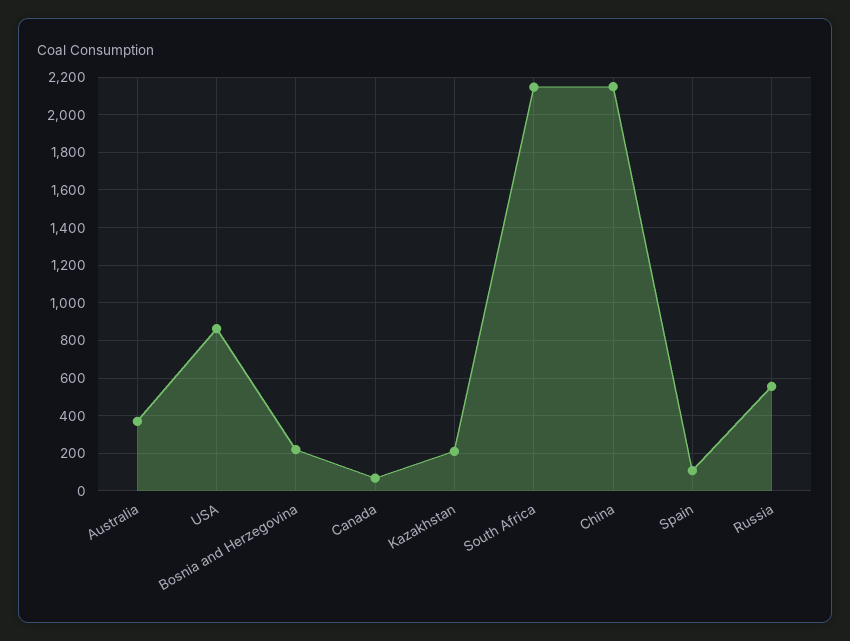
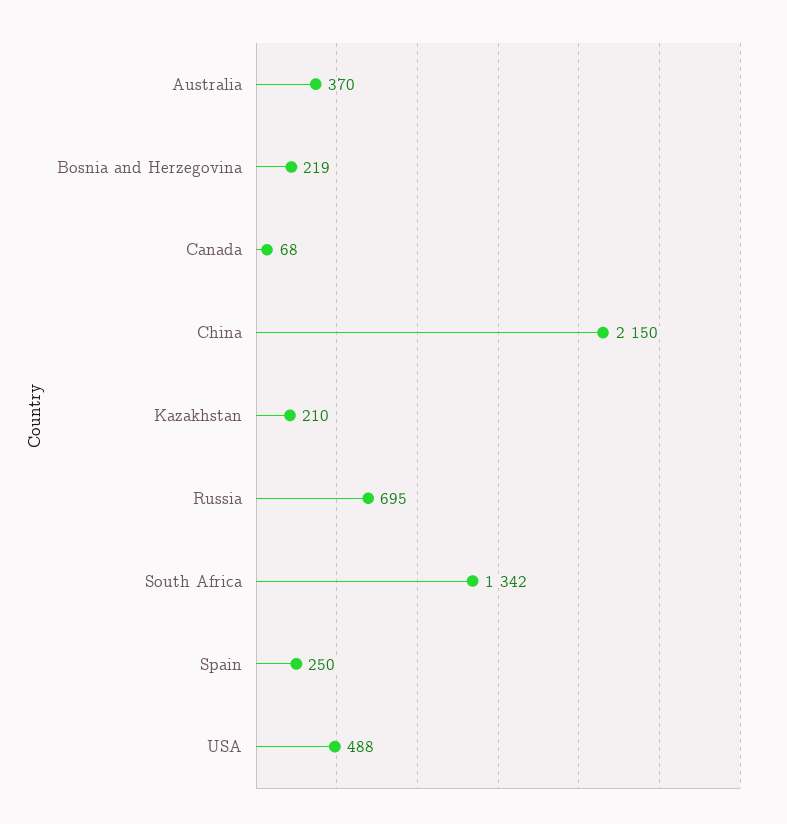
USA: 850 -> 488
South Africa: 2150 -> 1342
Spain: 100 -> 250
Russia: 550 -> 695

